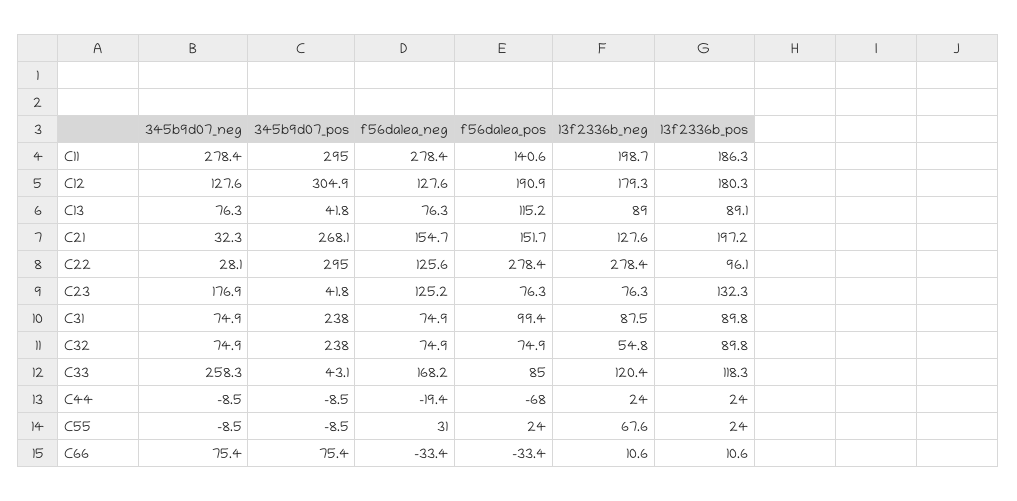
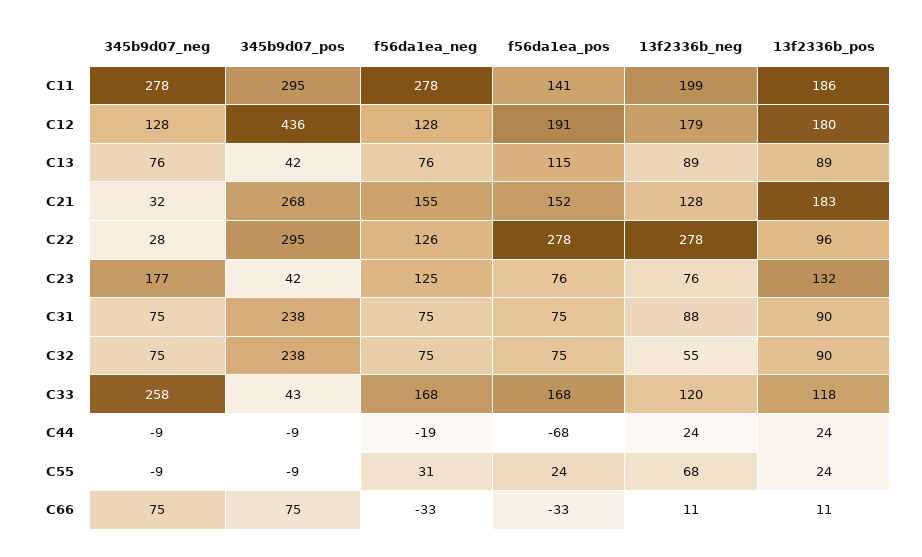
345b9d07_pos, C12: 304.9 -> 436
13f2336b_pos, C21: 197.2 -> 183
f56da1ea_pos, C31: 99.4 -> 75
f56da1ea_pos, C33: 85 -> 168

